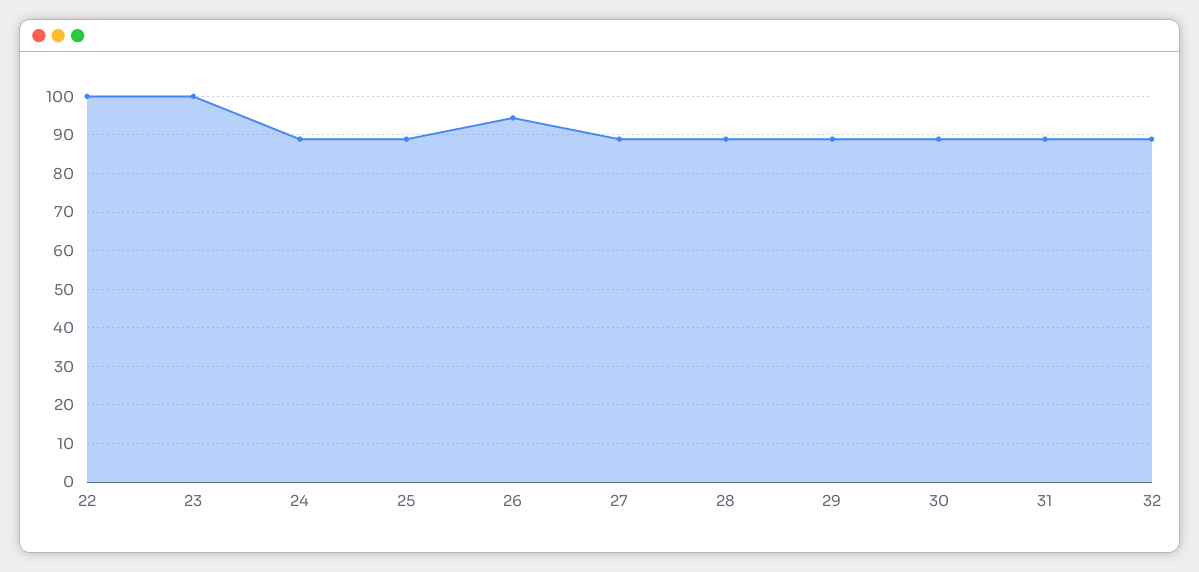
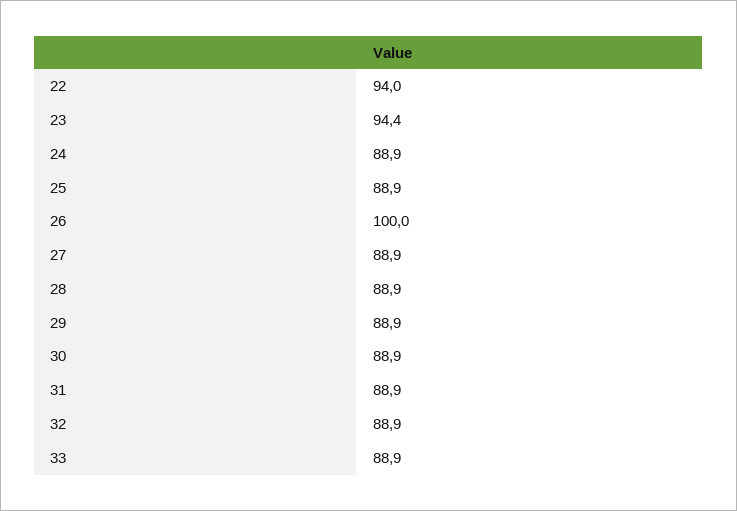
22: 100 -> 94
23: 100 -> 94.4
26: 94 -> 100
33: none -> 88.9

